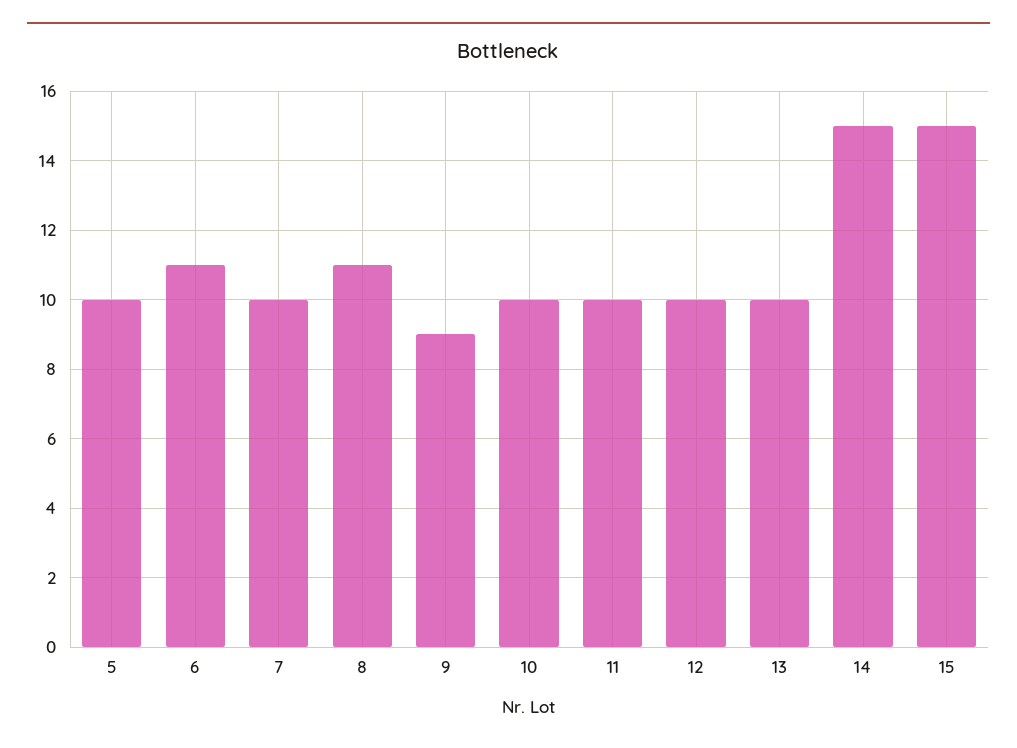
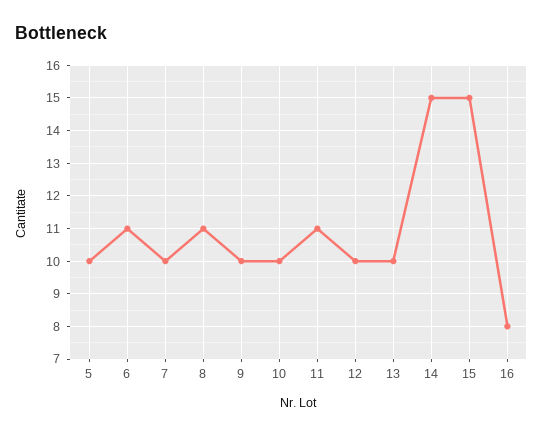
9: 9 -> 10
11: 10 -> 11
16: none -> 8

